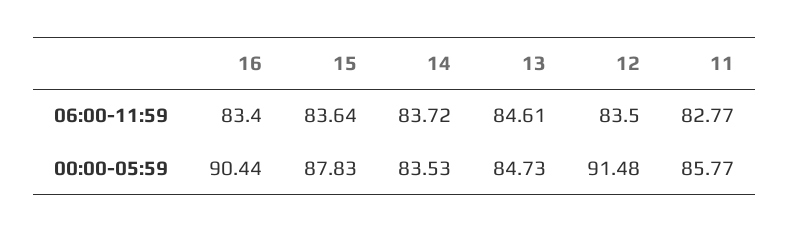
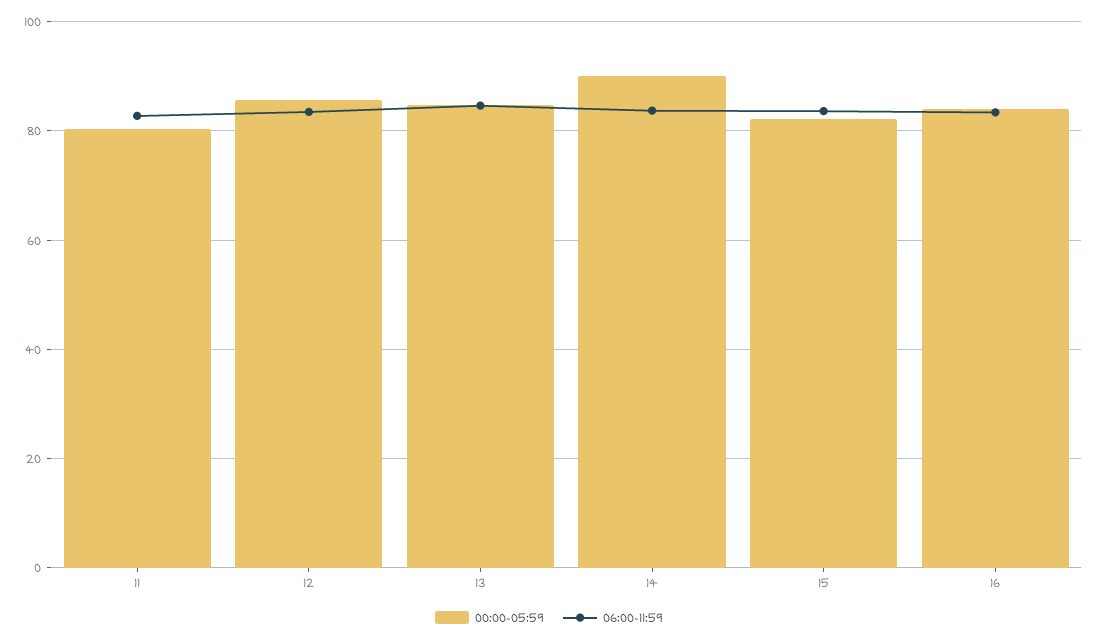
00:00-05:59, 16: 90.44 -> 84
00:00-05:59, 15: 87.83 -> 82
00:00-05:59, 14: 83.53 -> 90
00:00-05:59, 12: 91.48 -> 86
00:00-05:59, 11: 85.77 -> 80

